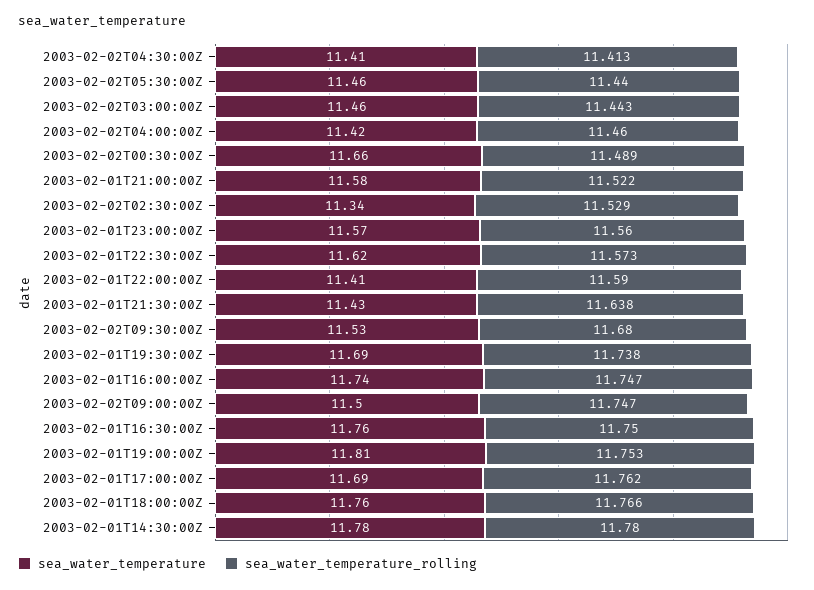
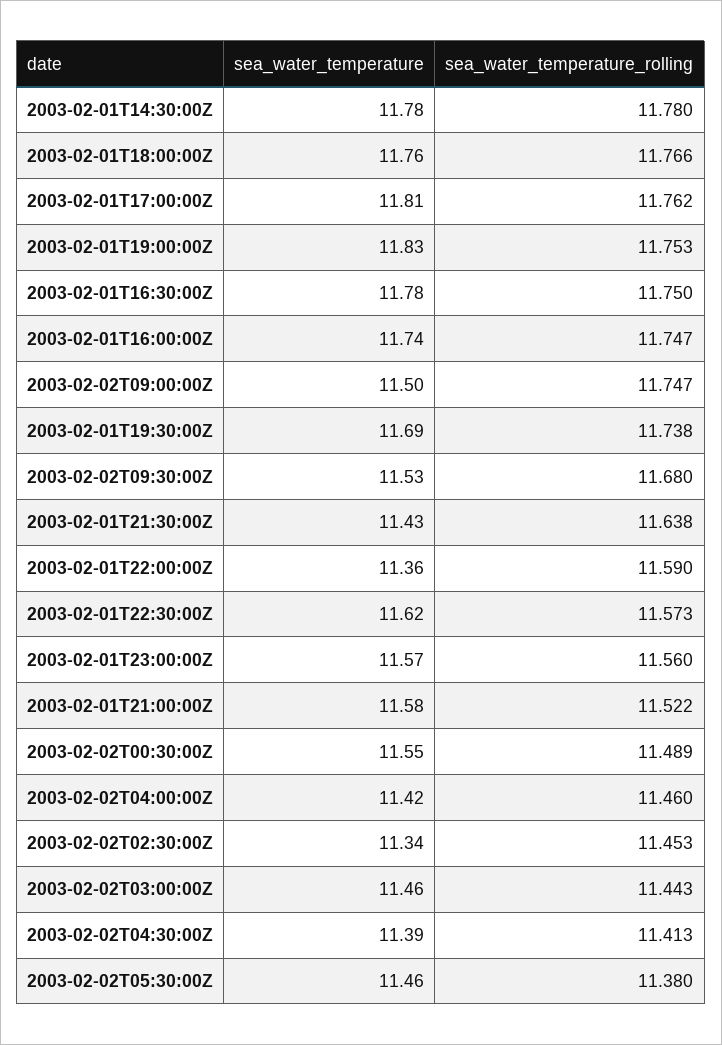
sea_water_temperature, 2003-02-02T04:30:00Z: 11.41 -> 11.39
sea_water_temperature_rolling, 2003-02-02T05:30:00Z: 11.44 -> 11.38
sea_water_temperature, 2003-02-02T00:30:00Z: 11.66 -> 11.55
sea_water_temperature_rolling, 2003-02-02T02:30:00Z: 11.529 -> 11.453
sea_water_temperature, 2003-02-01T22:00:00Z: 11.41 -> 11.36
sea_water_temperature, 2003-02-01T16:30:00Z: 11.76 -> 11.78
sea_water_temperature, 2003-02-01T19:00:00Z: 11.81 -> 11.83
sea_water_temperature, 2003-02-01T17:00:00Z: 11.69 -> 11.81

